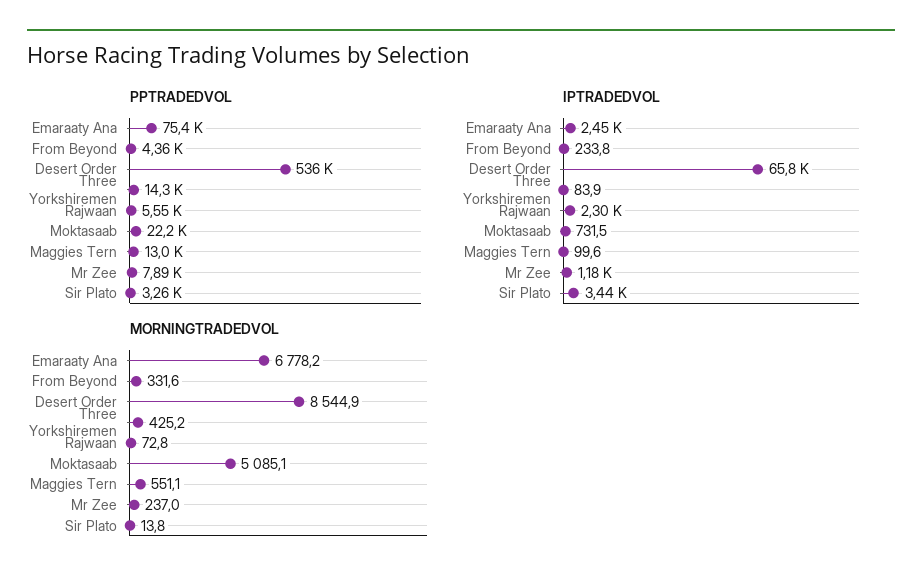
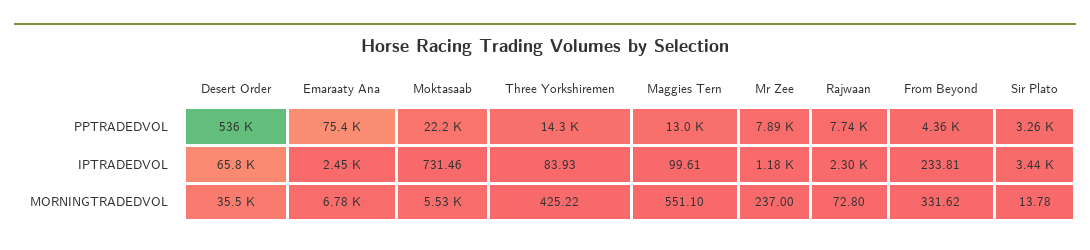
PPTRADEDVOL, Rajwaan: 5550 -> 7740
MORNINGTRADEDVOL, Desert Order: 8544.9 -> 35500
MORNINGTRADEDVOL, Moktasaab: 5085.1 -> 5530

